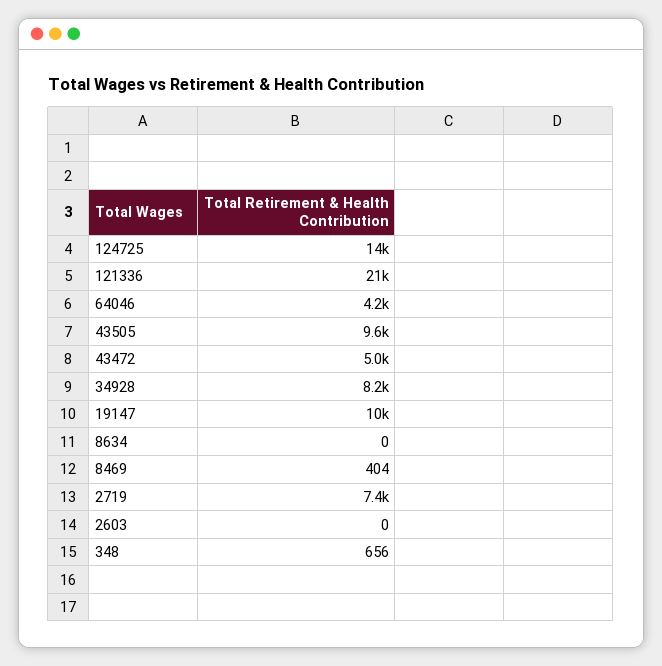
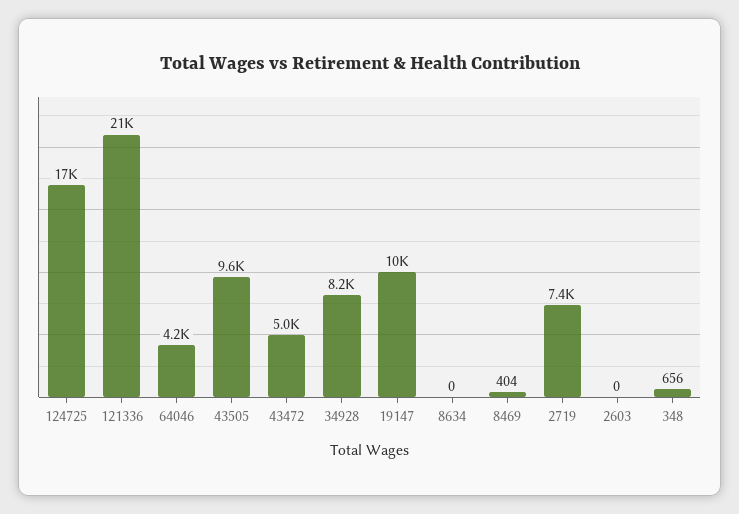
124725: 14000 -> 17000

